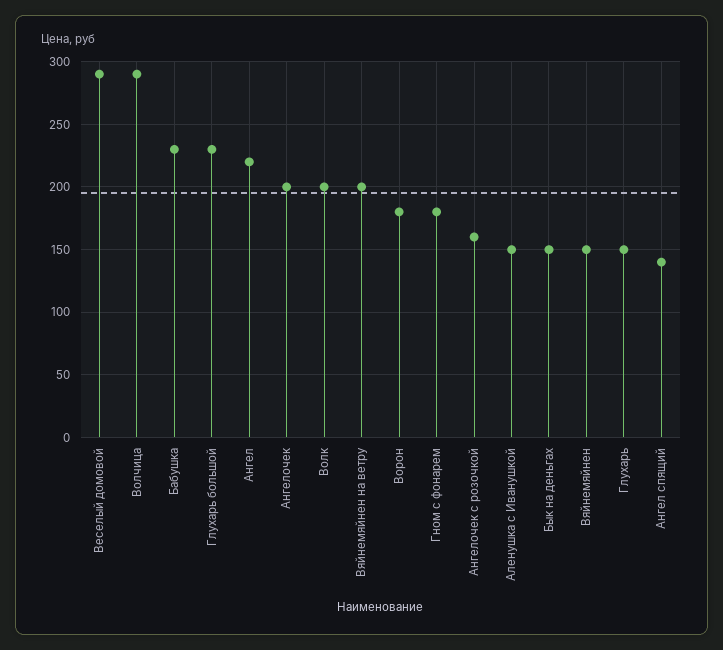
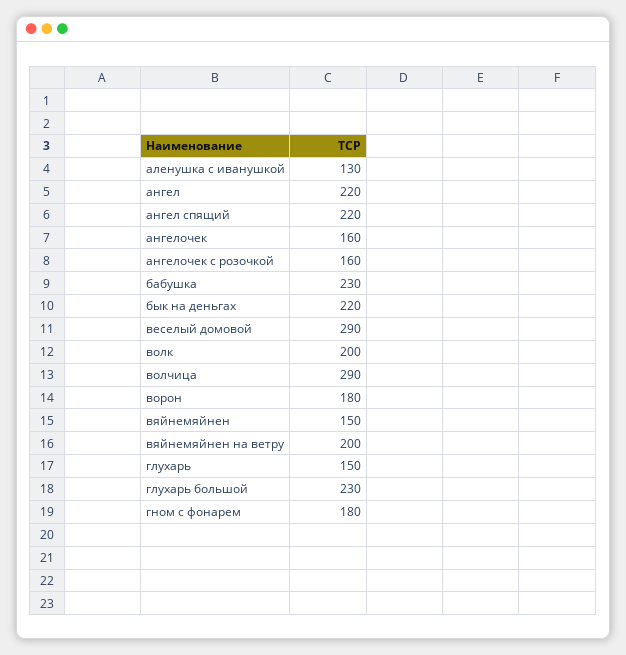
Ангелочек: 200 -> 160
Аленушка с Иванушкой: 150 -> 130
Бык на деньгах: 150 -> 220
Ангел спящий: 140 -> 220

